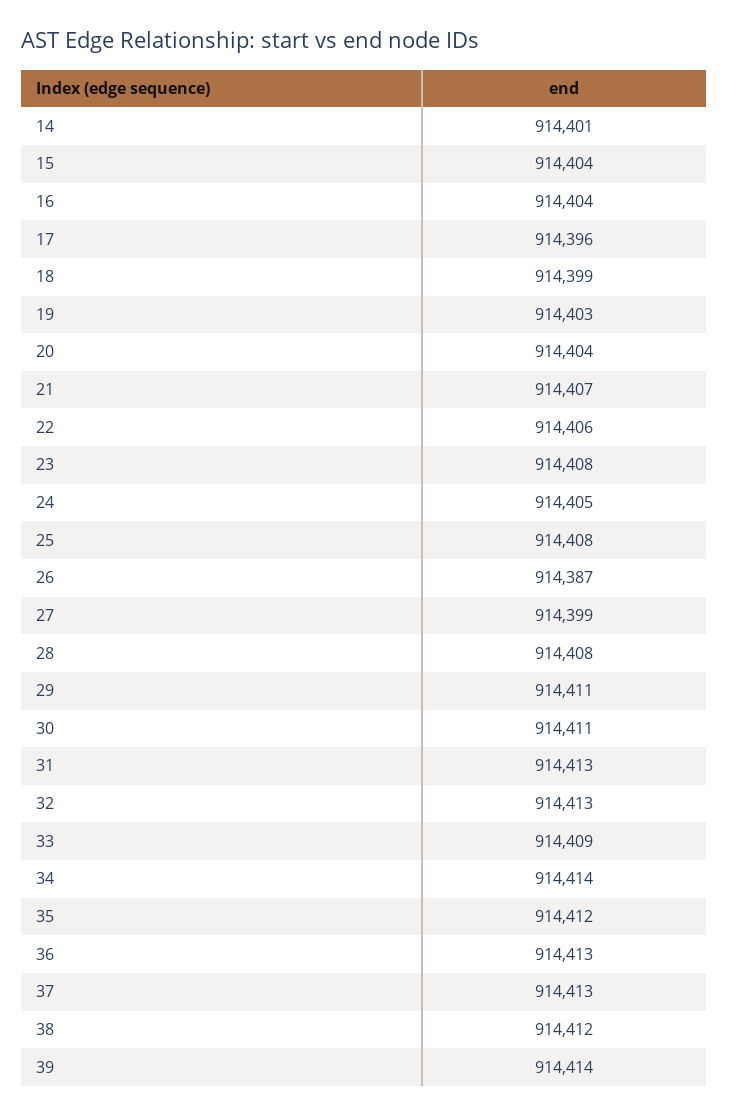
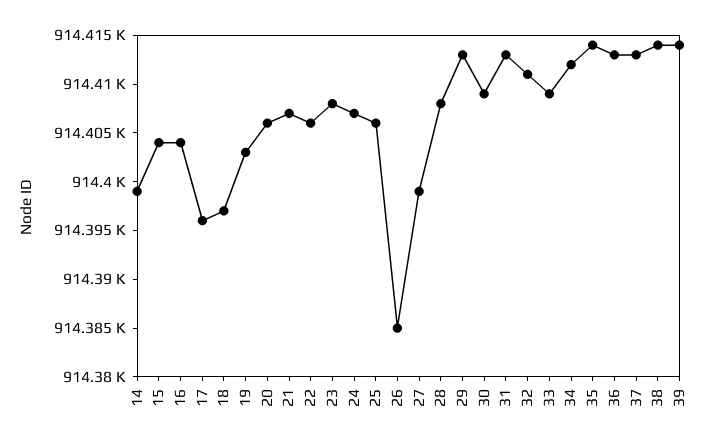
14: 914401 -> 914399
18: 914399 -> 914397
20: 914404 -> 914406
24: 914405 -> 914407
25: 914408 -> 914406
26: 914387 -> 914385
29: 914411 -> 914413
30: 914411 -> 914409
32: 914413 -> 914411
34: 914414 -> 914412
35: 914412 -> 914414
38: 914412 -> 914414

